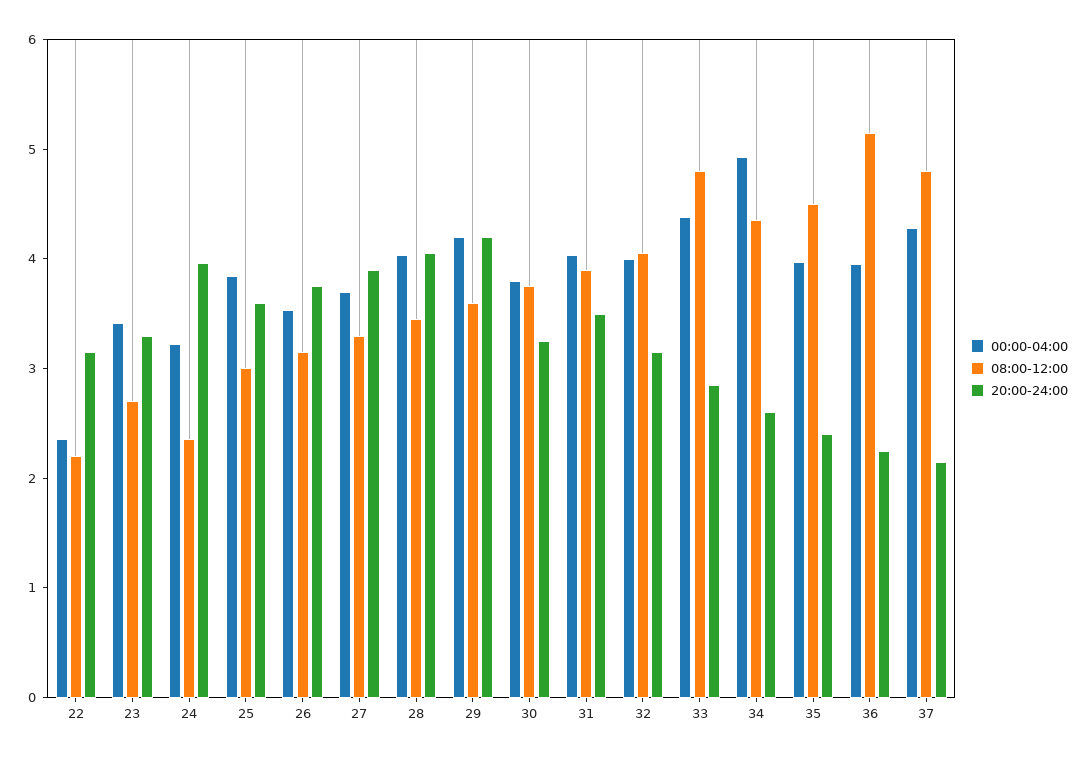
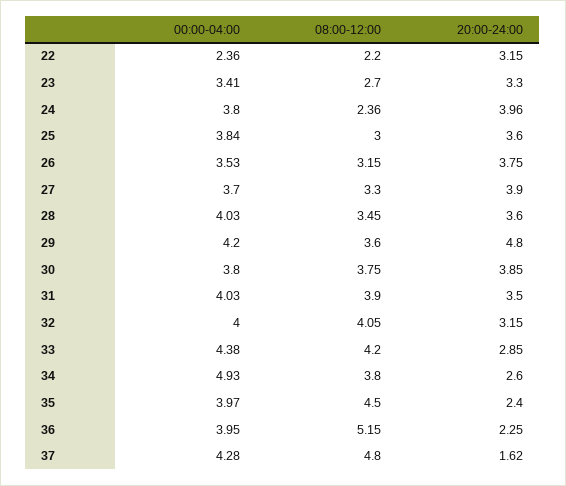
00:00-04:00, 24: 3.2 -> 3.8
20:00-24:00, 28: 4 -> 3.6
20:00-24:00, 29: 4.2 -> 4.8
20:00-24:00, 30: 3.2 -> 3.85
08:00-12:00, 33: 4.8 -> 4.2
08:00-12:00, 34: 4.4 -> 3.8
20:00-24:00, 37: 2.2 -> 1.62

